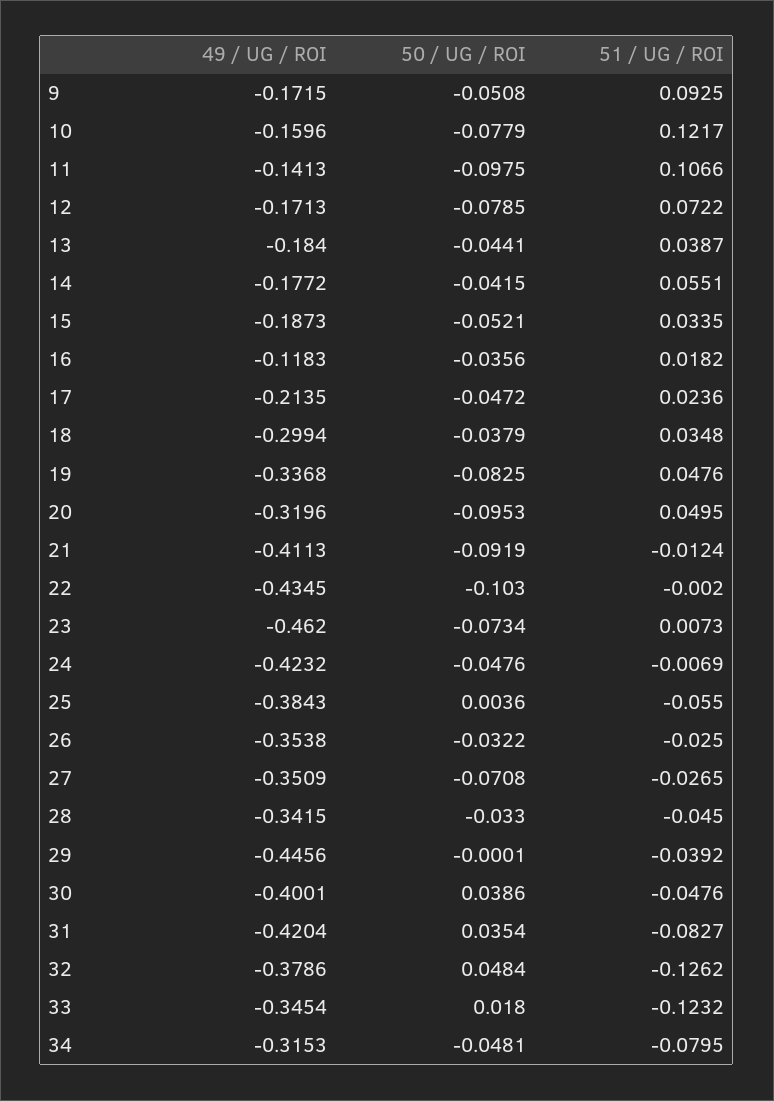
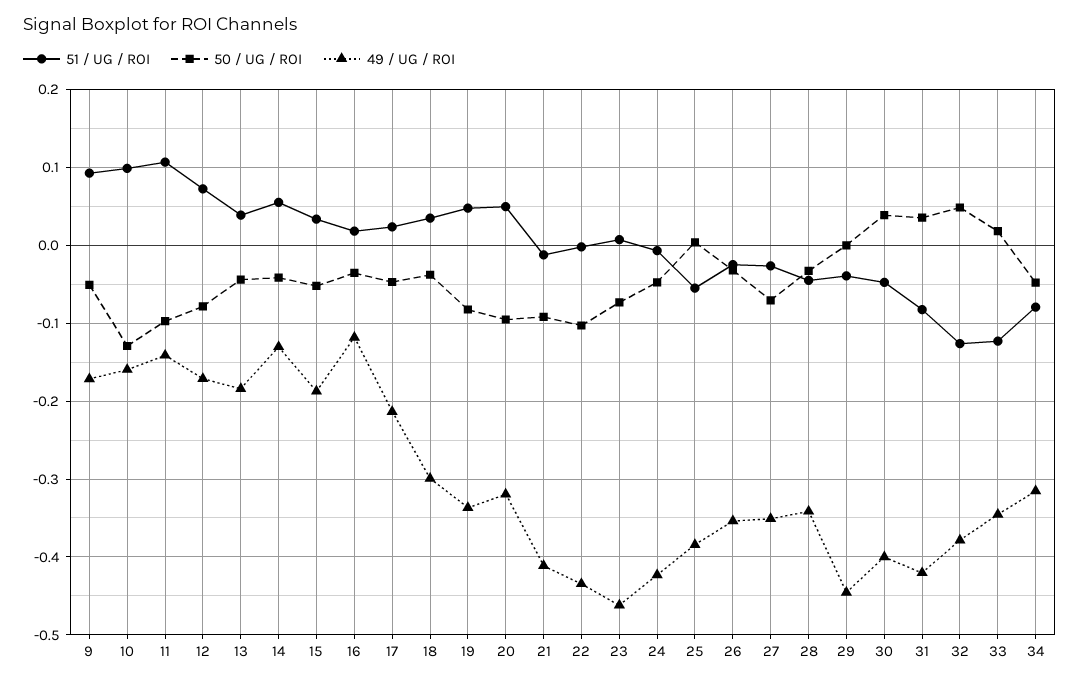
50 / UG / ROI, 10: -0.0779 -> -0.13
51 / UG / ROI, 10: 0.1217 -> 0.1
49 / UG / ROI, 14: -0.1772 -> -0.13

